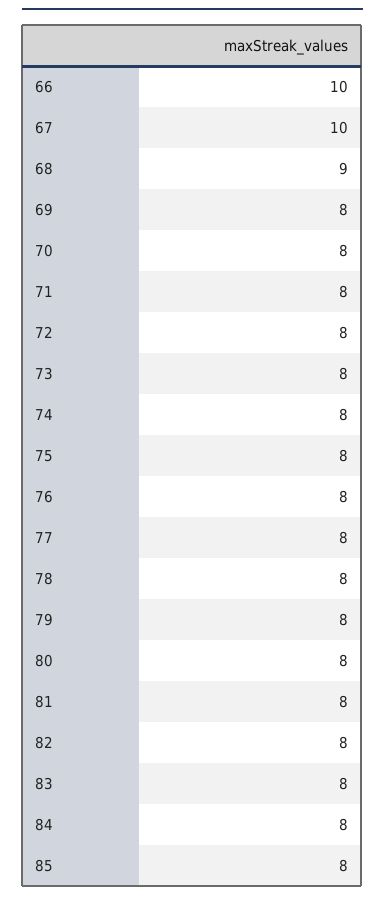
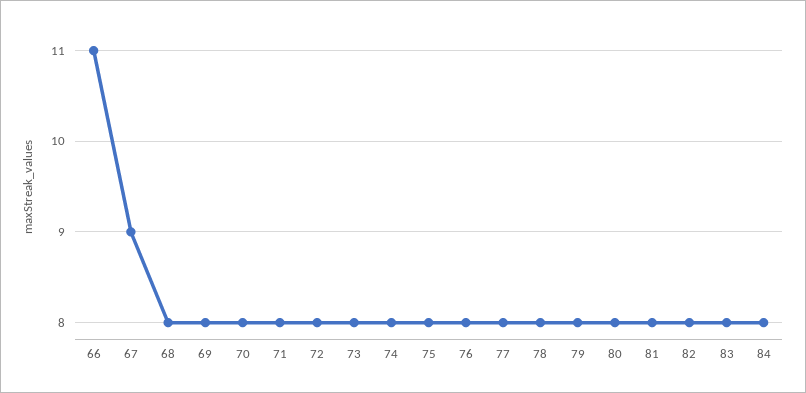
66: 10 -> 11
67: 10 -> 9
68: 9 -> 8
85: 8 -> none

